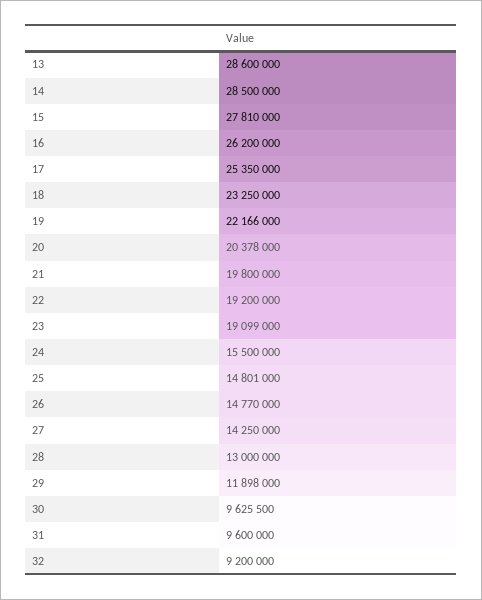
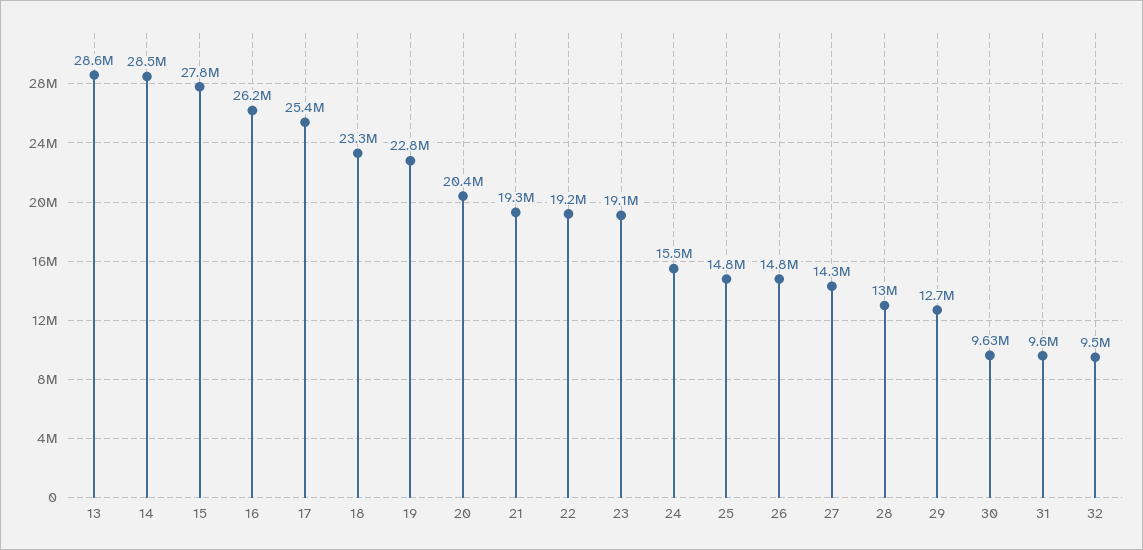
19: 22166000 -> 22800000
21: 19800000 -> 19300000
29: 11898000 -> 12700000
32: 9200000 -> 9500000

